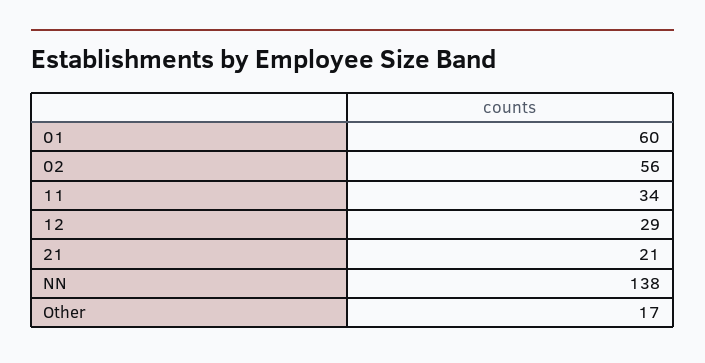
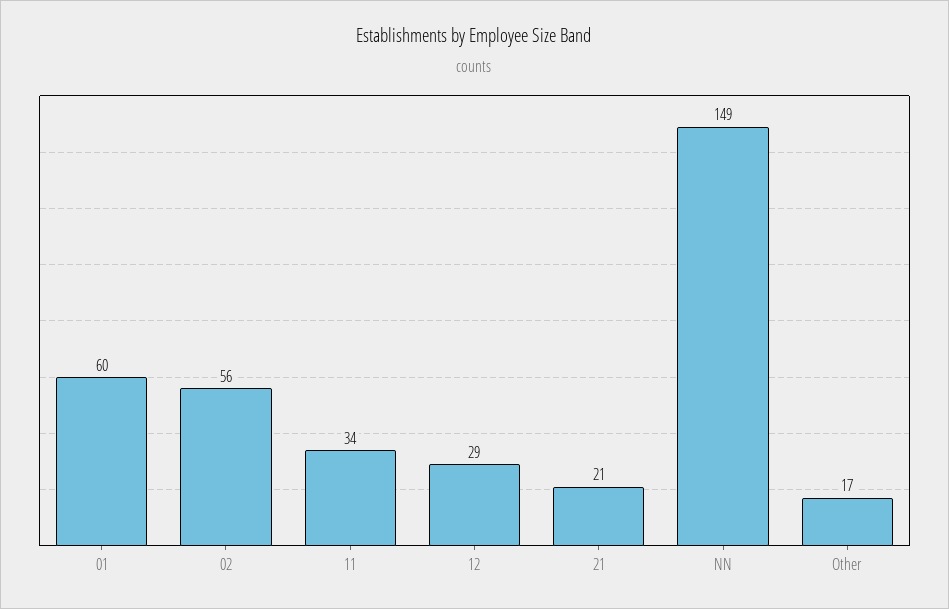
NN: 138 -> 149

